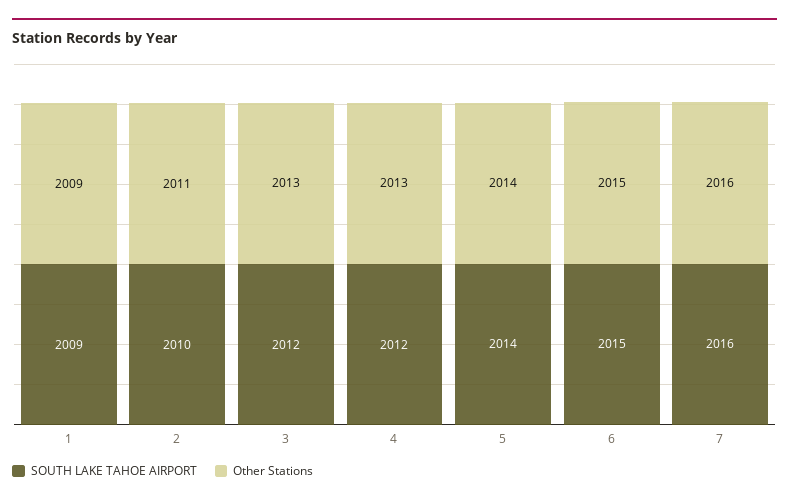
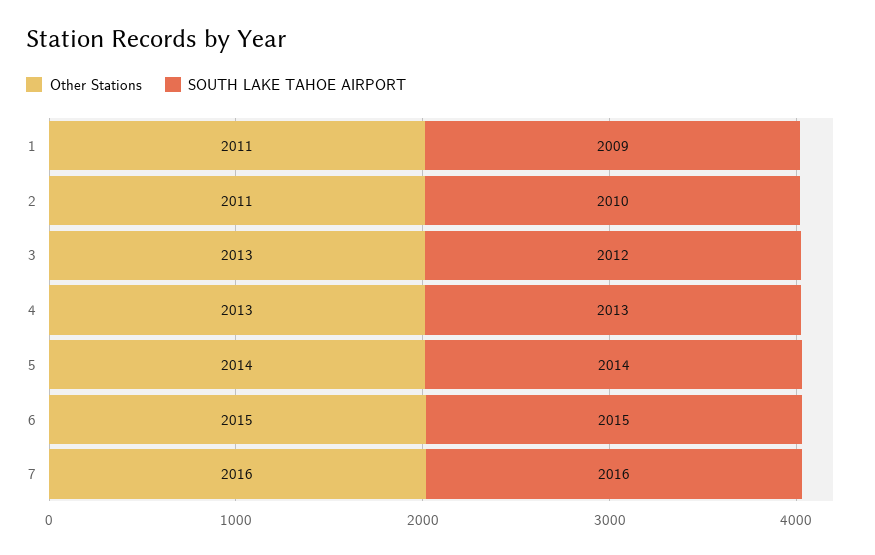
Other Stations, 1: 2009 -> 2011
SOUTH LAKE TAHOE AIRPORT, 4: 2012 -> 2013

